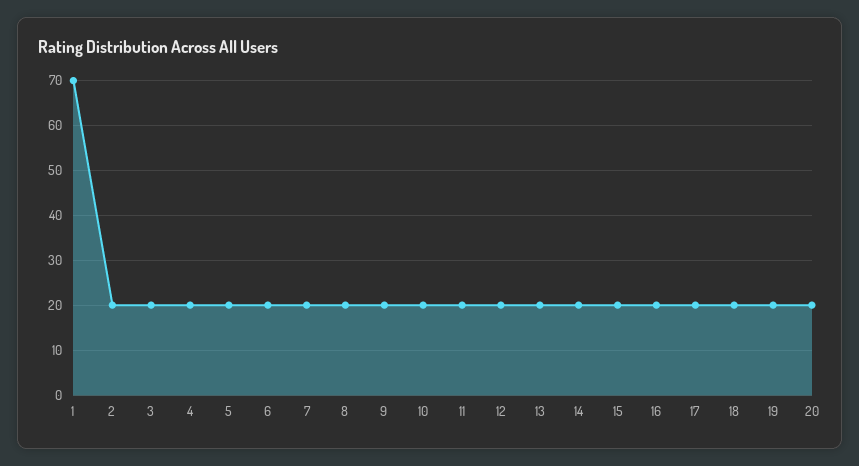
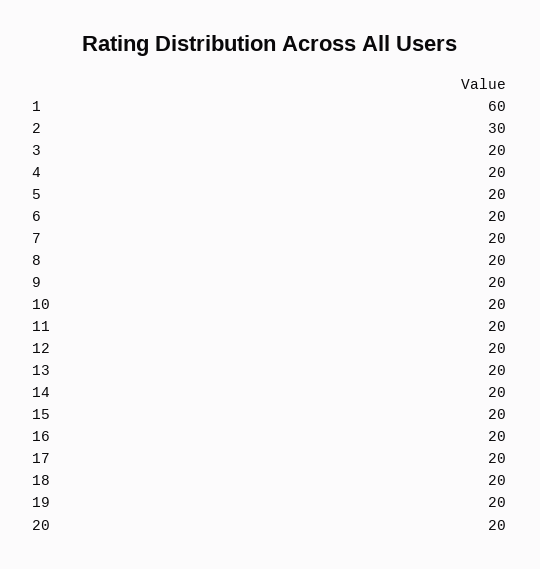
1: 70 -> 60
2: 20 -> 30

